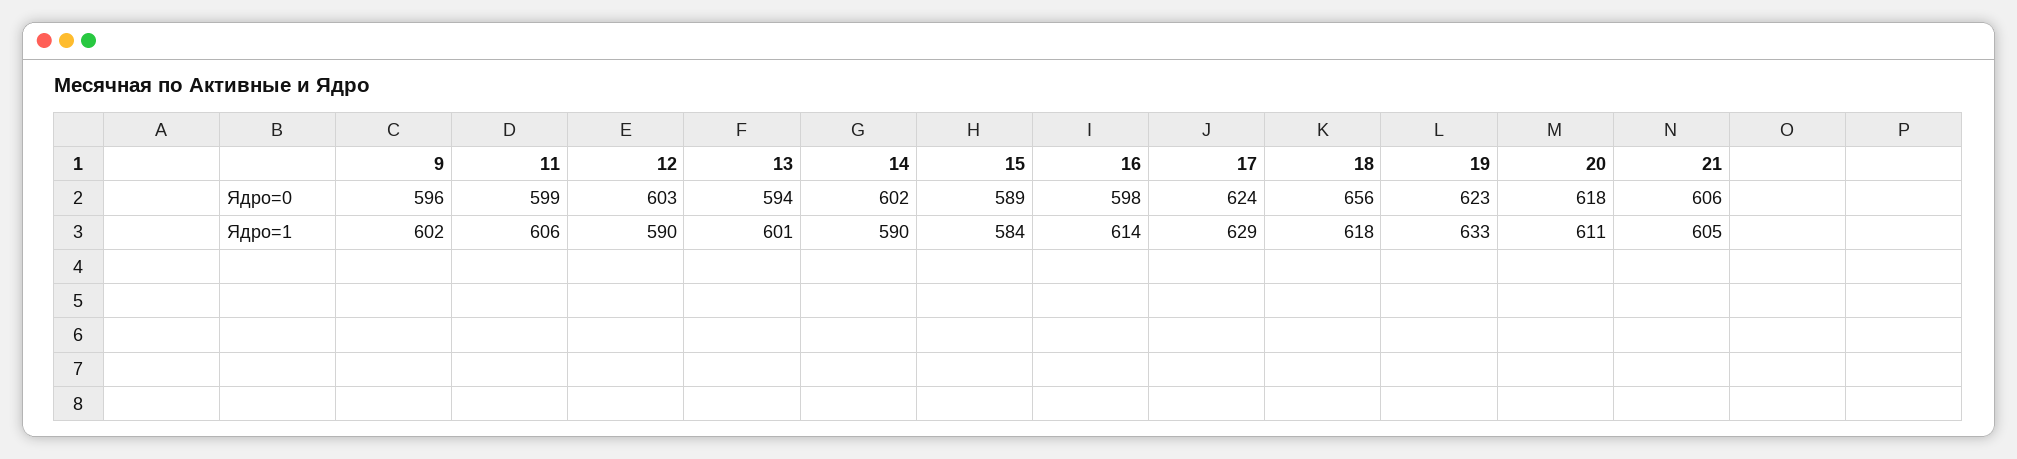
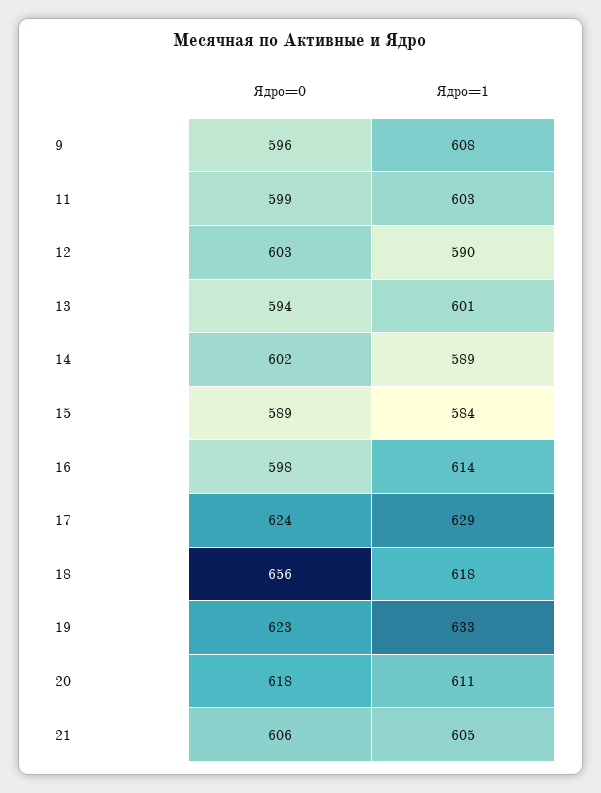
9, Ядро=1: 602 -> 608
11, Ядро=1: 606 -> 603
14, Ядро=1: 590 -> 589

